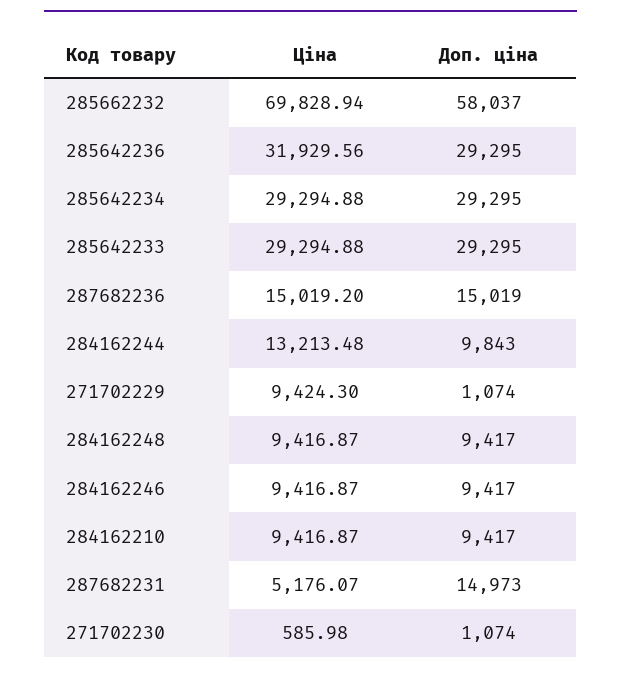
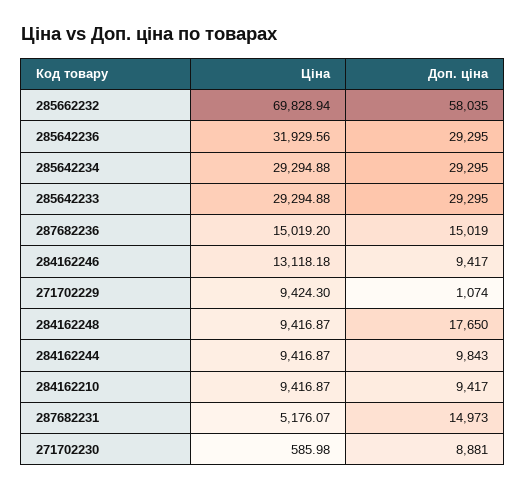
Доп. ціна, 285662232: 58037 -> 58035
Ціна, 284162244: 13213.48 -> 9416.87
Доп. ціна, 284162248: 9417 -> 17650
Ціна, 284162246: 9416.87 -> 13118.18
Доп. ціна, 271702230: 1074 -> 8881

